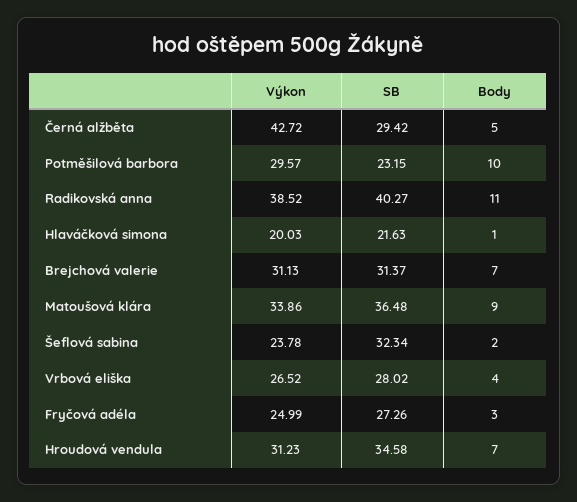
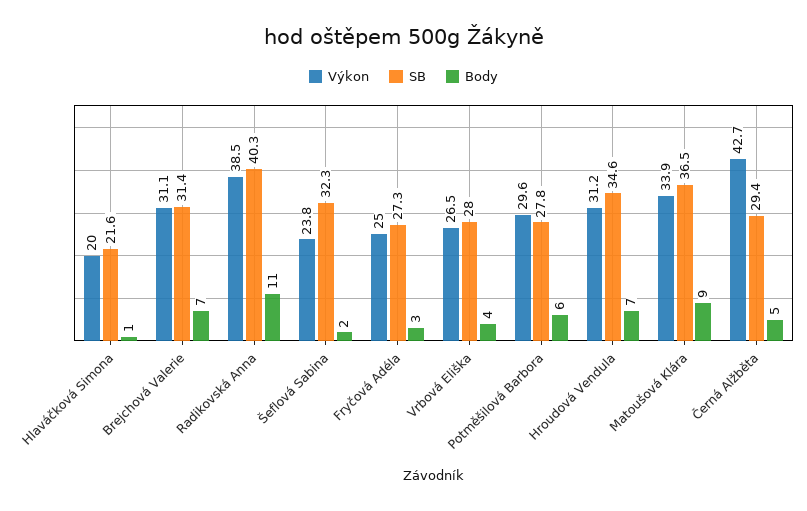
SB, Potměšilová barbora: 23.15 -> 27.8
Body, Potměšilová barbora: 10 -> 6

